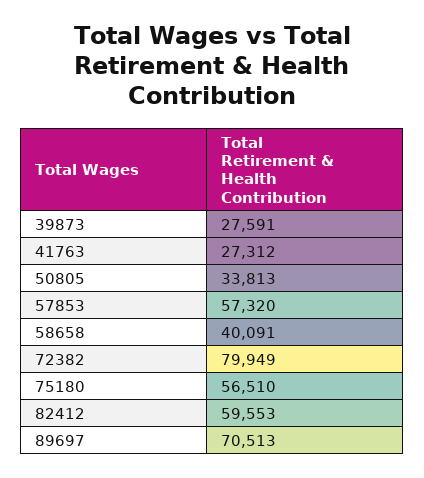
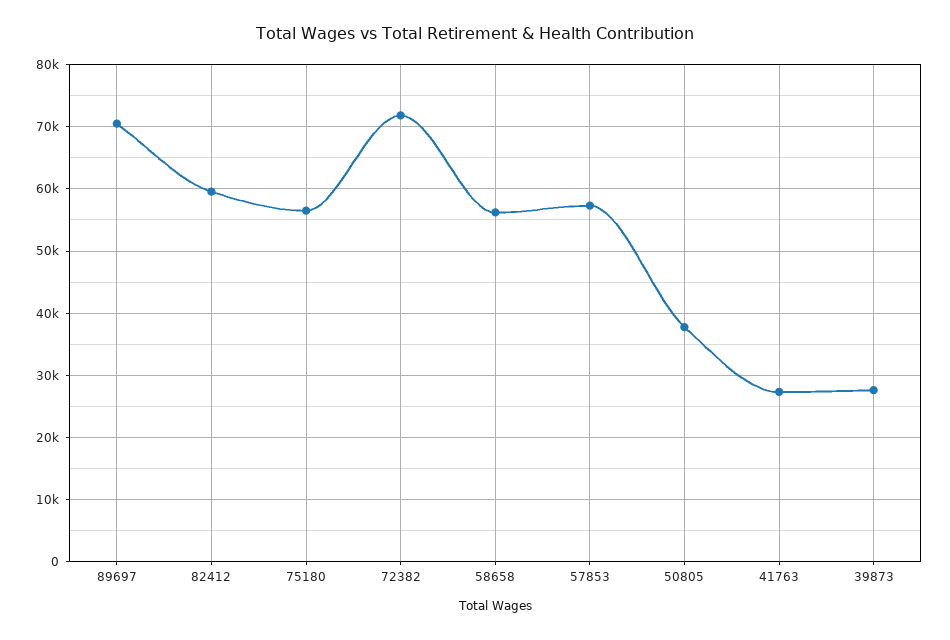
50805: 33813 -> 38000
58658: 40091 -> 56000
72382: 79949 -> 72000

